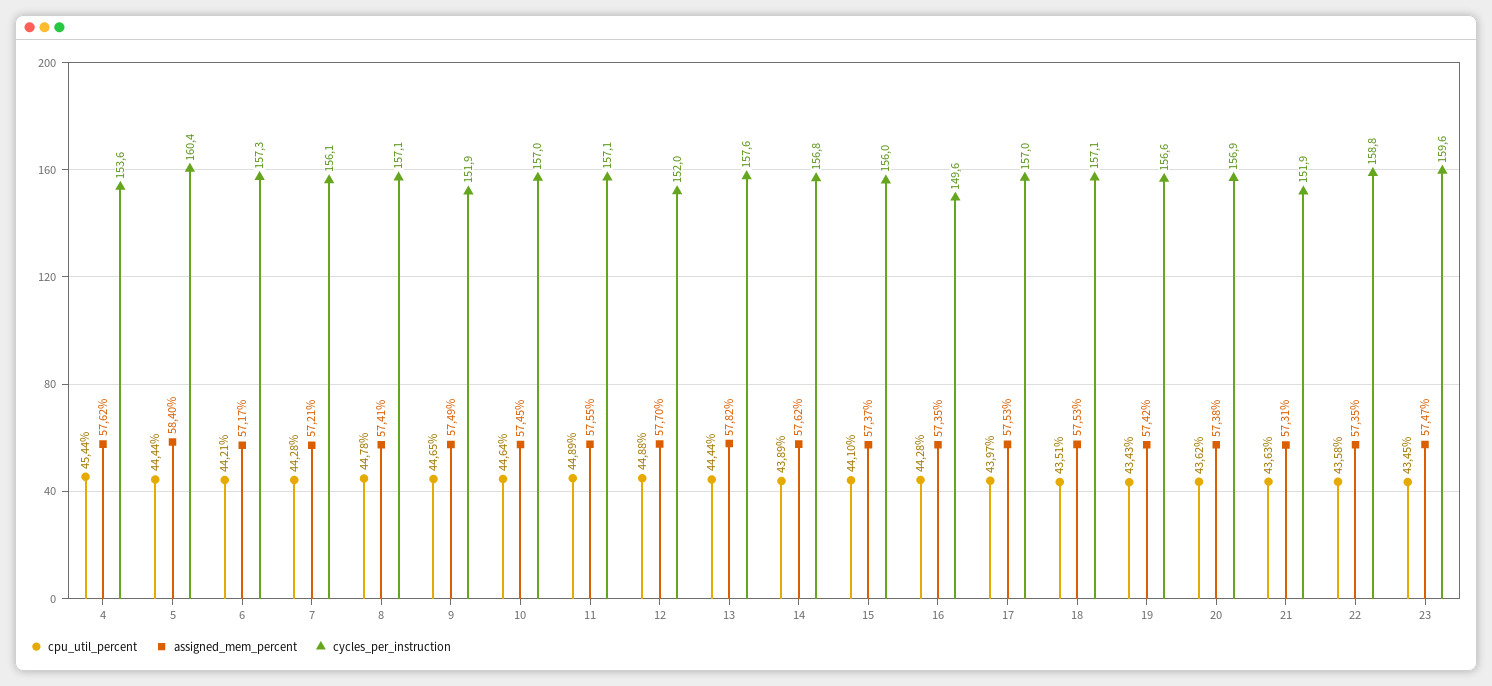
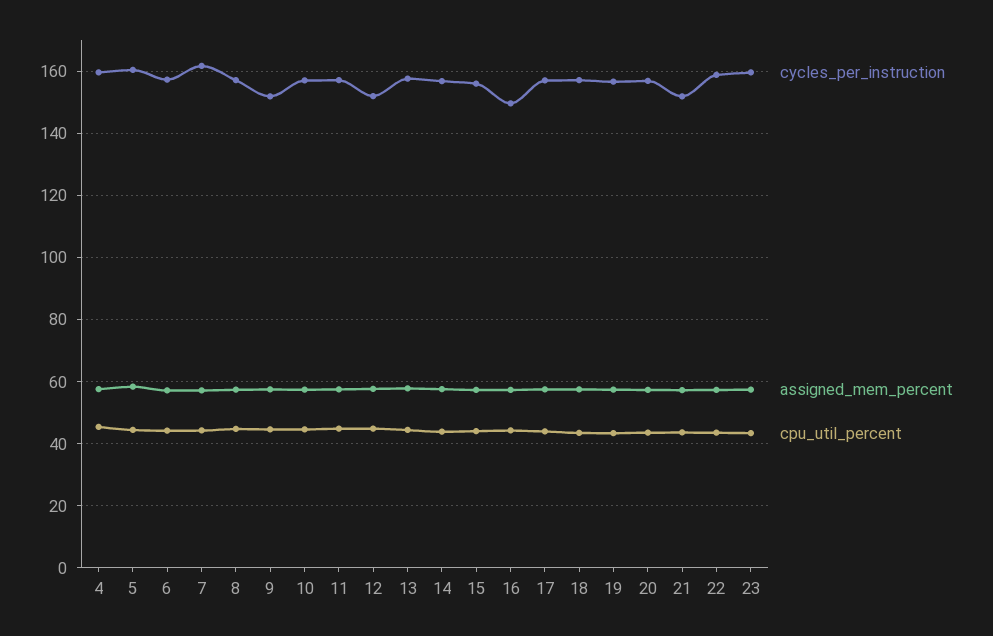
cycles_per_instruction, 4: 153.6 -> 160
cycles_per_instruction, 7: 156.1 -> 162

